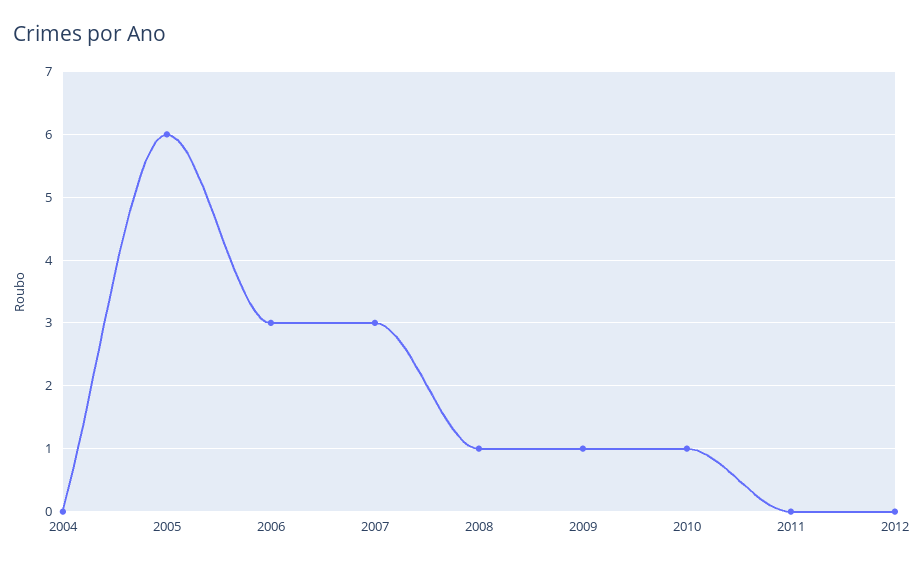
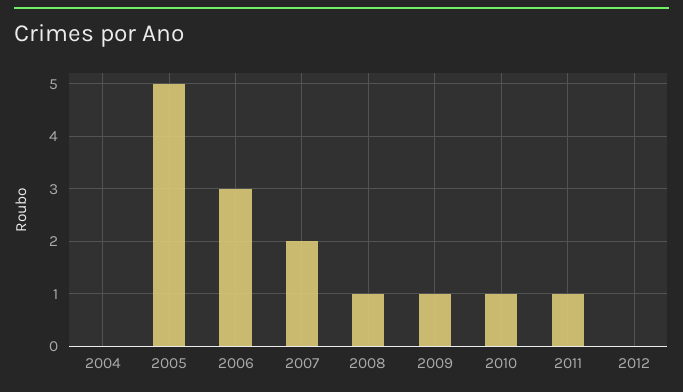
2005: 6 -> 5
2007: 3 -> 2
2011: 0 -> 1

